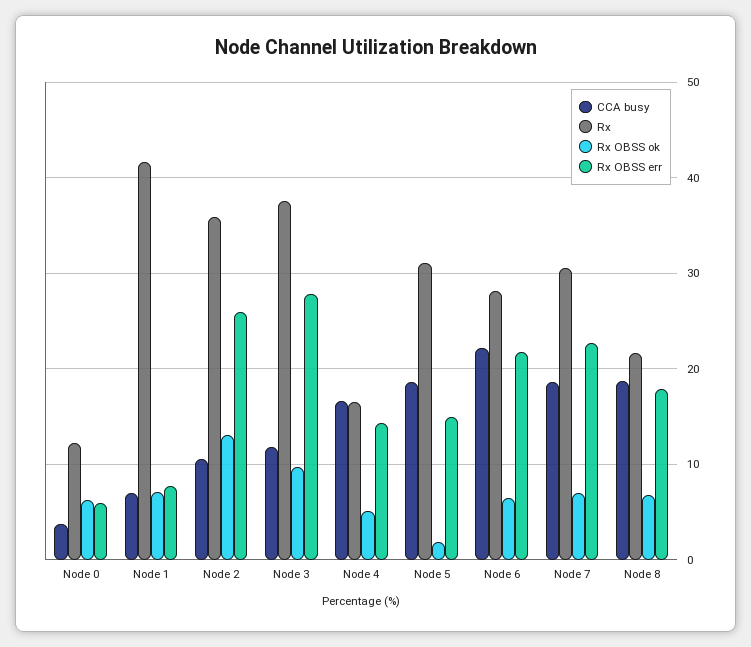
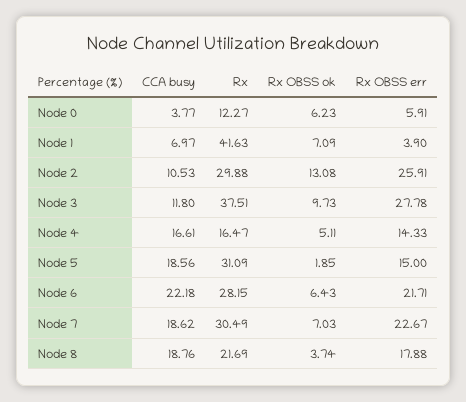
Rx OBSS err, Node 1: 8 -> 3.9
Rx, Node 2: 36 -> 29.88
Rx OBSS ok, Node 8: 7 -> 3.74

